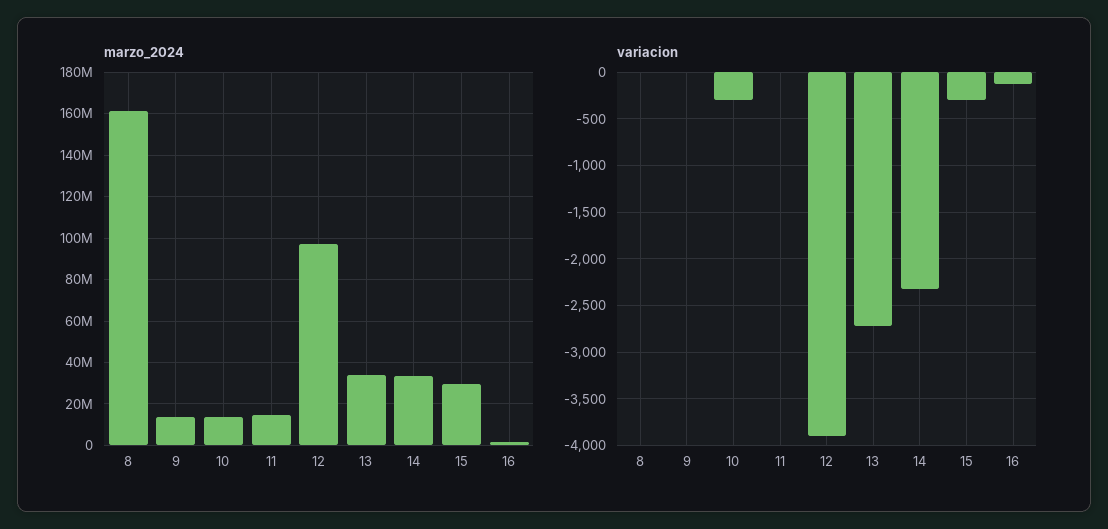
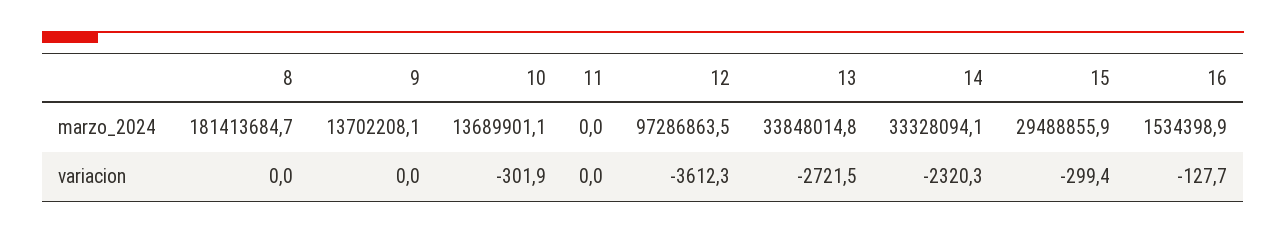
marzo_2024, 8: 160000000 -> 181413684.7
marzo_2024, 11: 15000000 -> 0
variacion, 12: -3900 -> -3612.3

